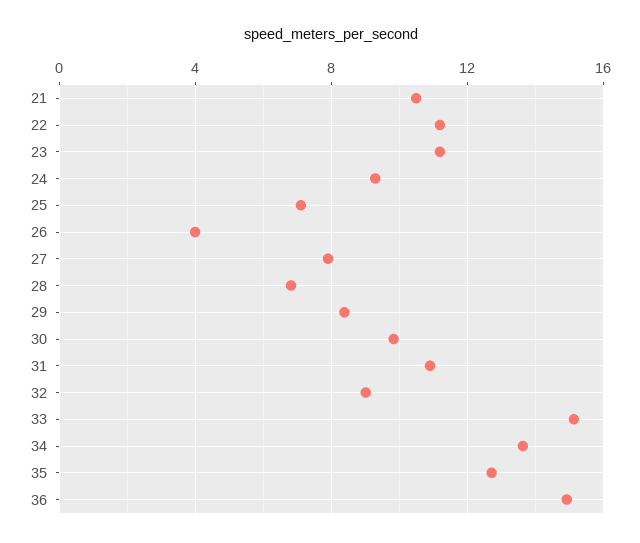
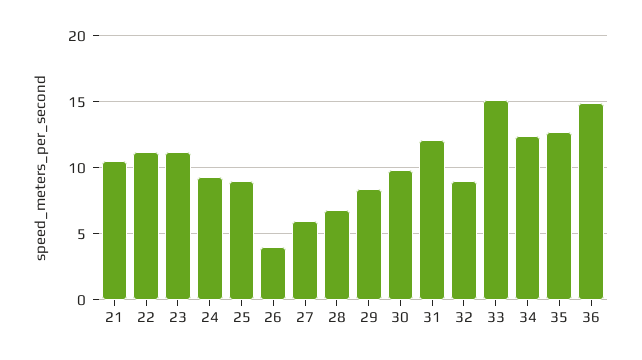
25: 7 -> 9
27: 8 -> 6
31: 11 -> 12
34: 13.5 -> 12.5

